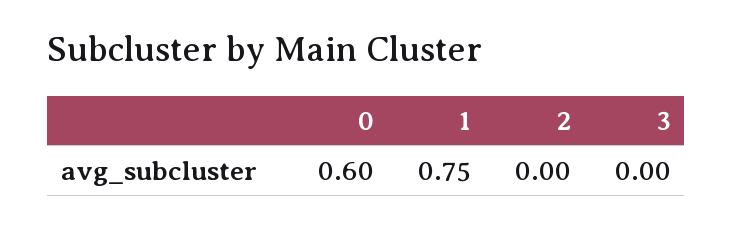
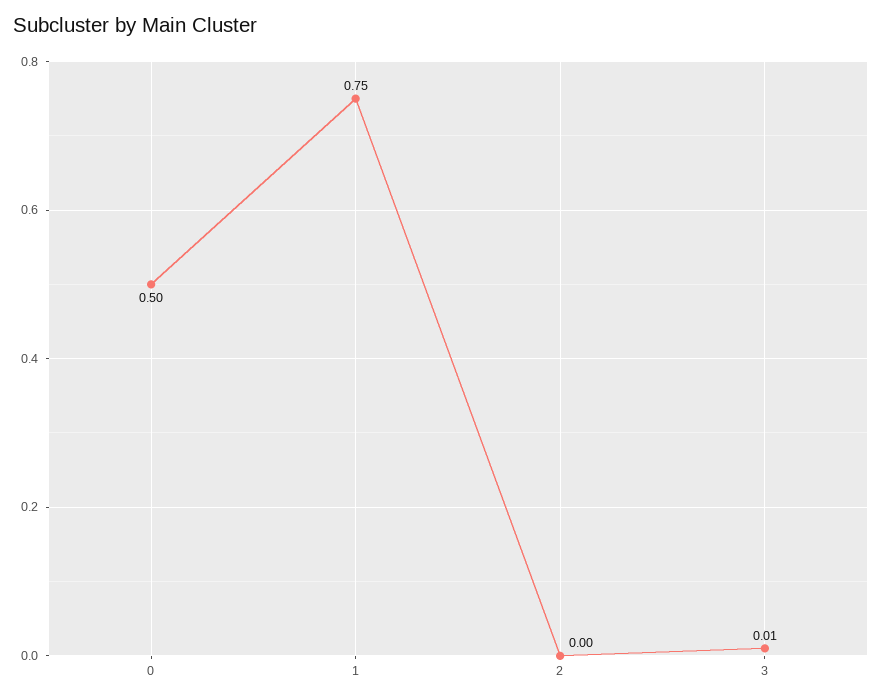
0: 0.6 -> 0.5
3: 0 -> 0.01

